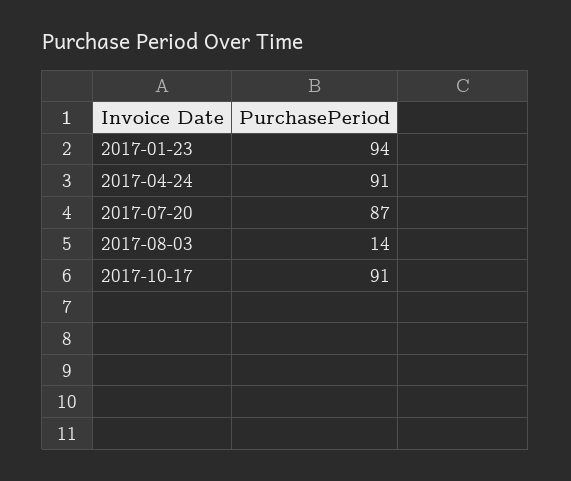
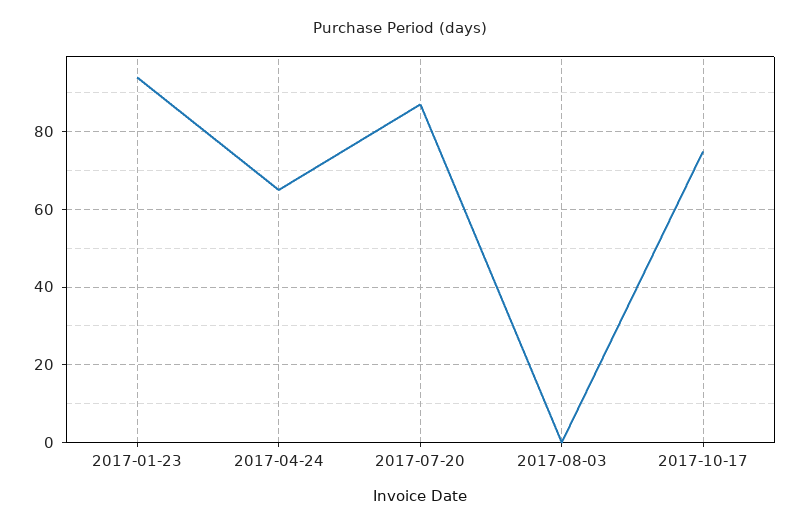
2017-04-24: 91 -> 65
2017-08-03: 14 -> 0
2017-10-17: 91 -> 75

